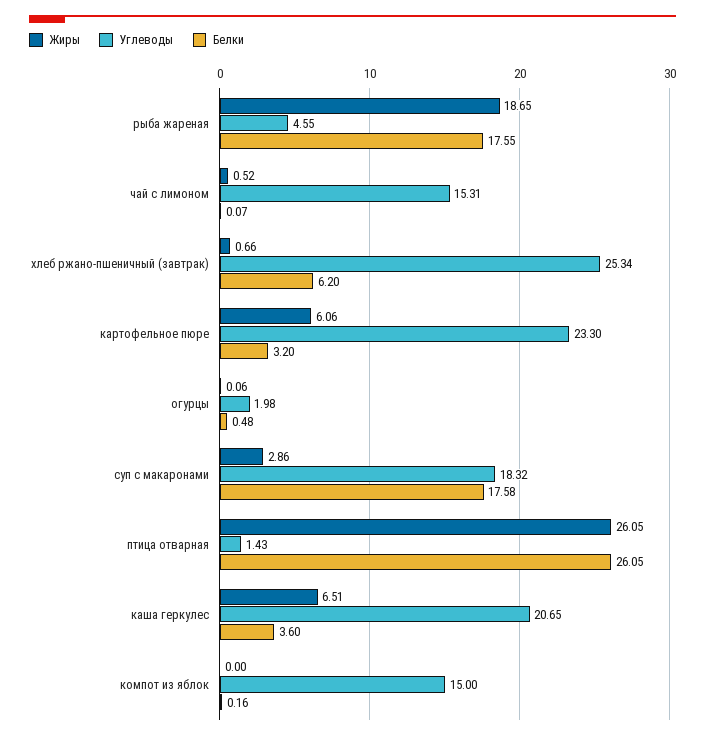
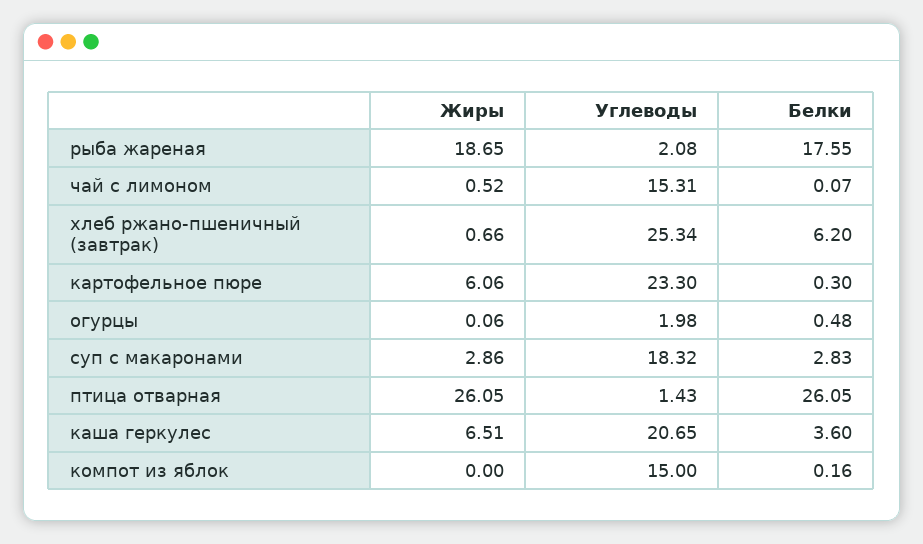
Углеводы, рыба жареная: 4.55 -> 2.08
Белки, картофельное пюре: 3.2 -> 0.3
Белки, суп с макаронами: 17.58 -> 2.83

